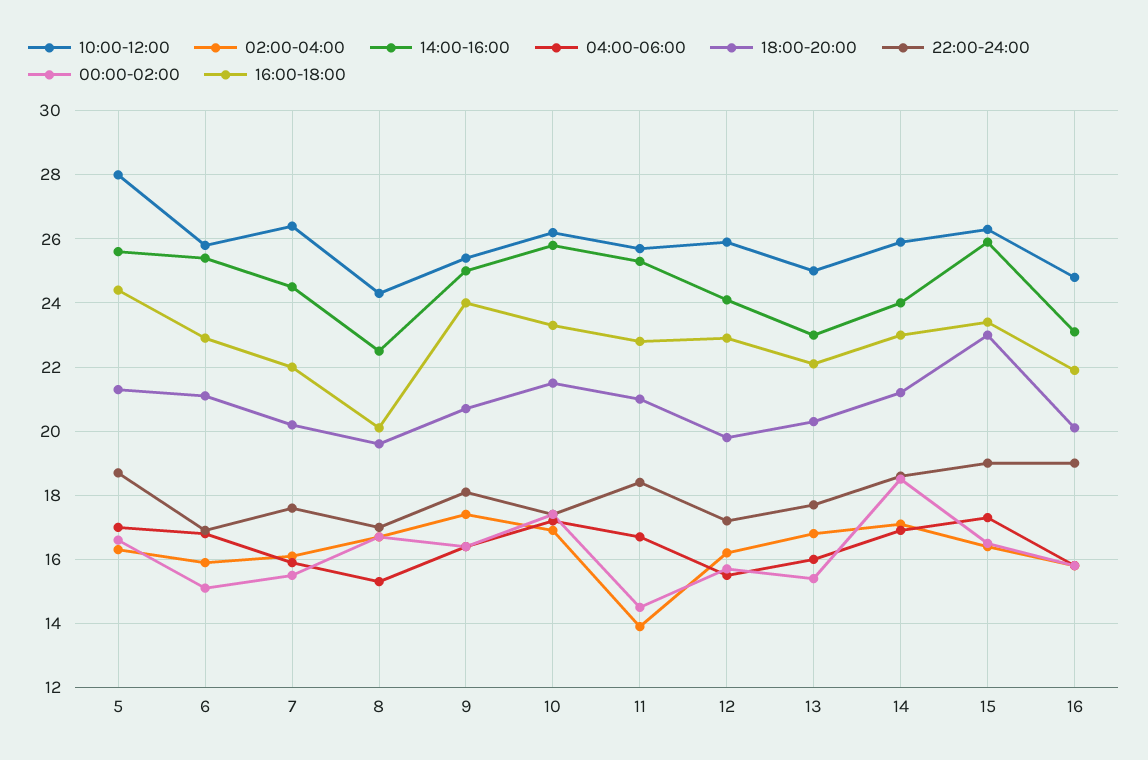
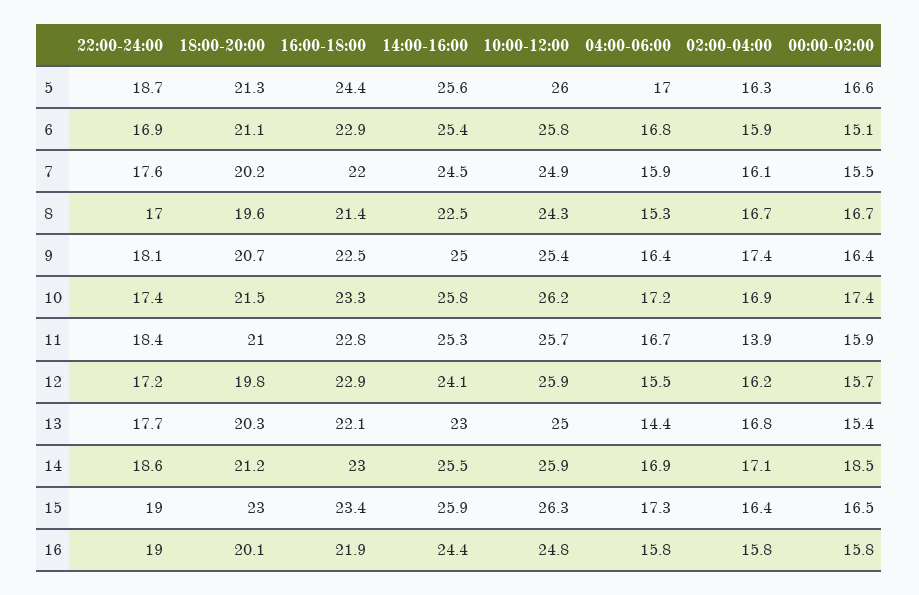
10:00-12:00, 5: 28 -> 26
10:00-12:00, 7: 26.5 -> 24.9
16:00-18:00, 8: 20 -> 21.4
16:00-18:00, 9: 24 -> 22.5
00:00-02:00, 11: 14.5 -> 15.9
04:00-06:00, 13: 16 -> 14.4
14:00-16:00, 14: 24 -> 25.5
14:00-16:00, 16: 23 -> 24.4

